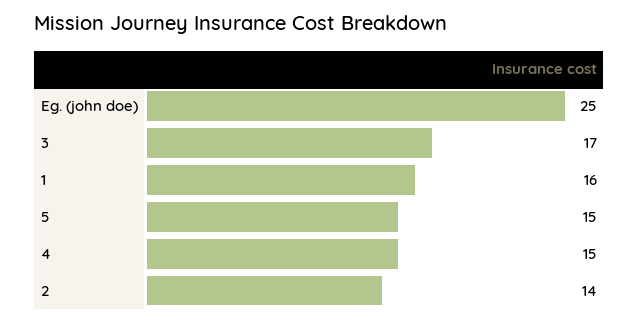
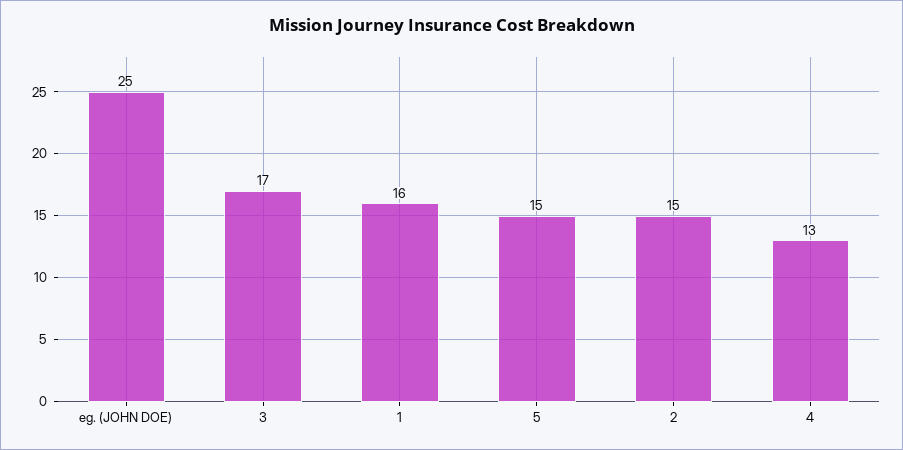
4: 15 -> 13
2: 14 -> 15

